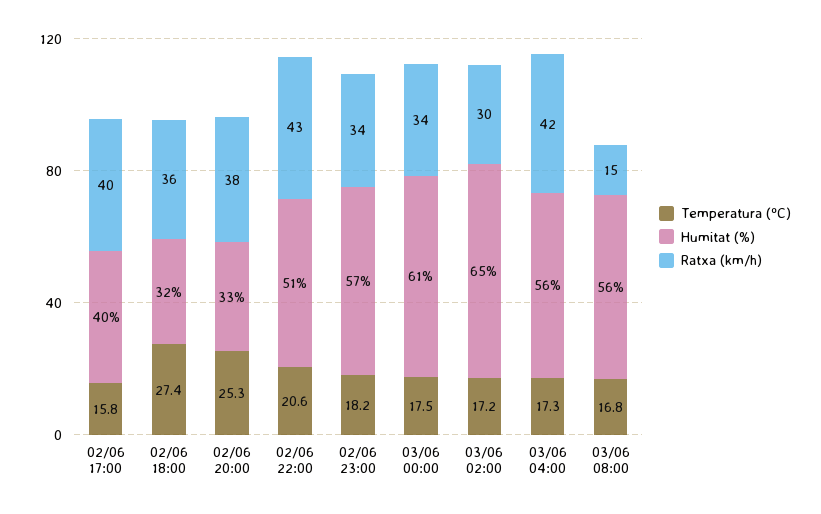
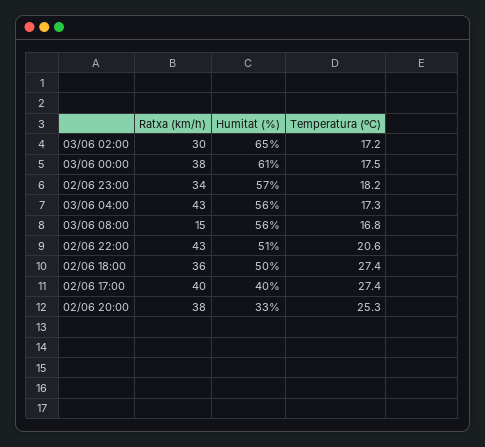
Temperatura (ºC), 02/06 17:00: 15.8 -> 27.4
Humitat (%), 02/06 18:00: 32 -> 50
Ratxa (km/h), 03/06 00:00: 34 -> 38
Ratxa (km/h), 03/06 04:00: 42 -> 43

